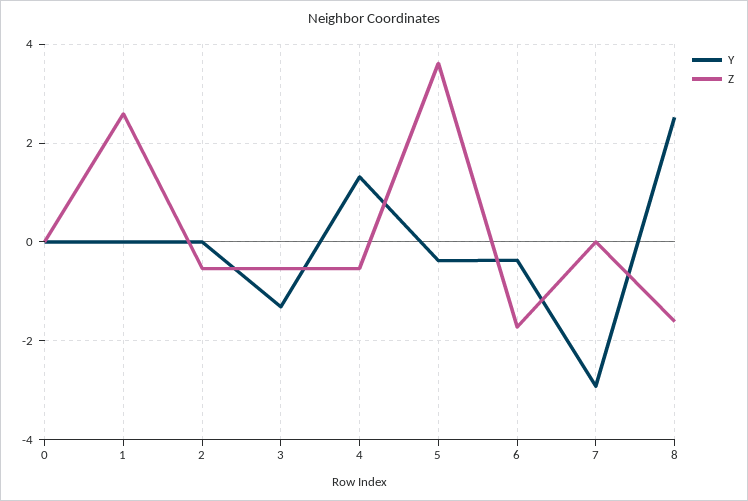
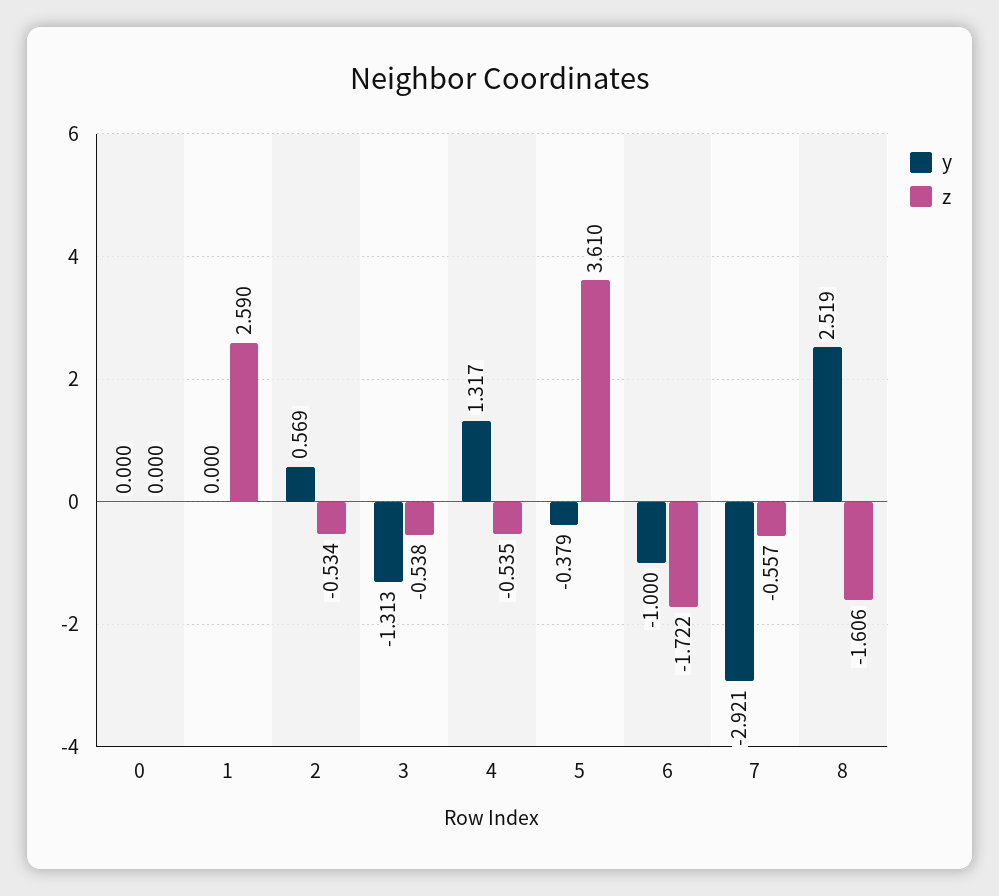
Y, 2: 0 -> 0.569
Y, 6: -0.4 -> -1
Z, 7: 0 -> -0.557

